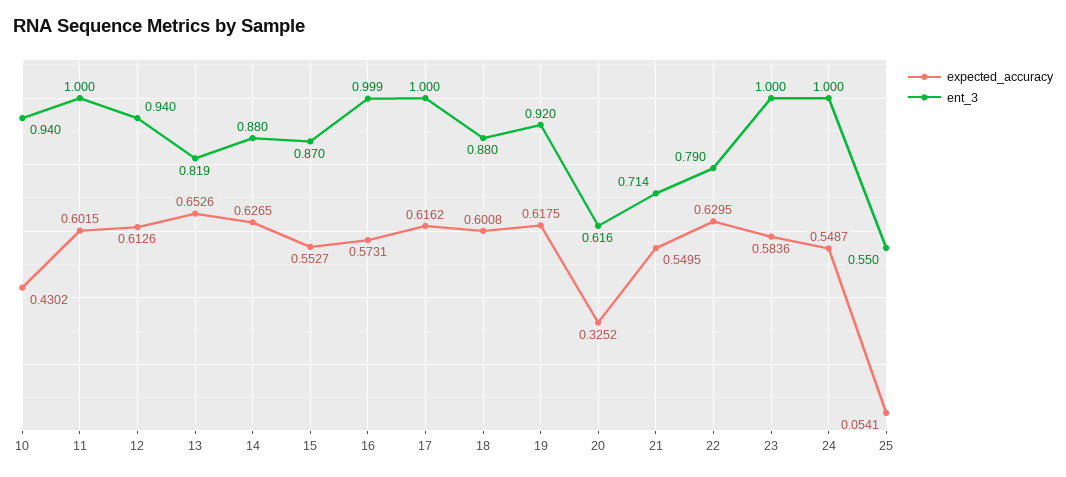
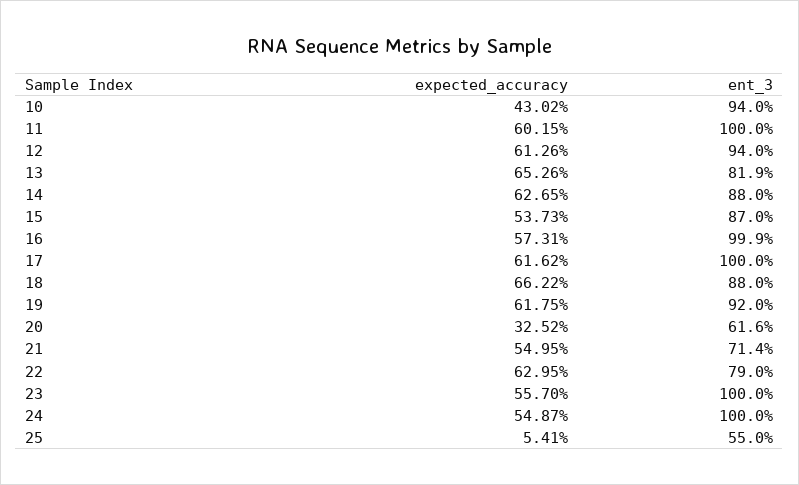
expected_accuracy, 15: 0.5527 -> 0.5373
expected_accuracy, 18: 0.6008 -> 0.6622
expected_accuracy, 23: 0.5836 -> 0.557

